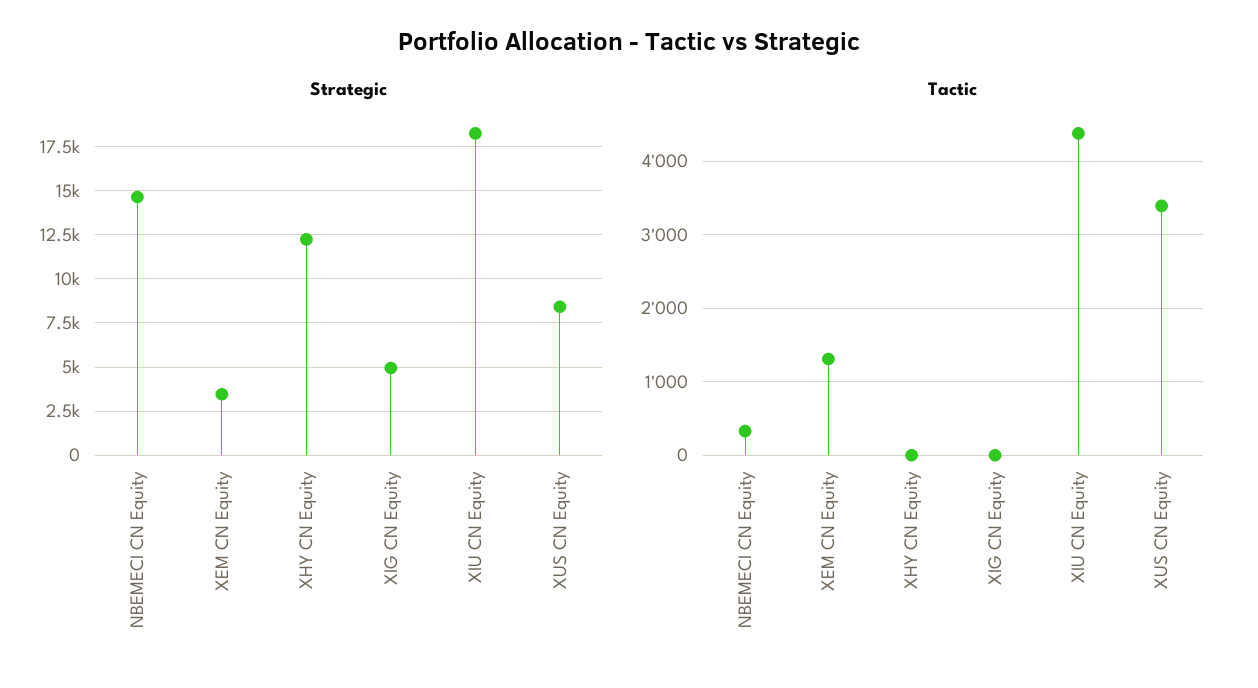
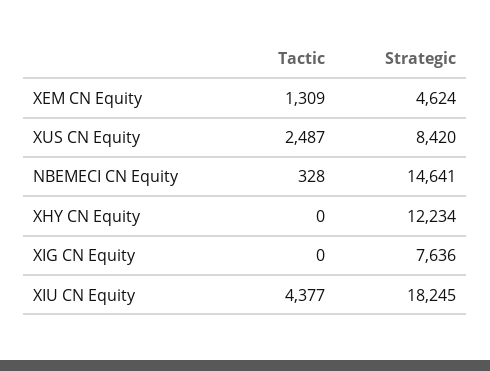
Strategic, XEM CN Equity: 3500 -> 4624
Strategic, XIG CN Equity: 5000 -> 7636
Tactic, XUS CN Equity: 3400 -> 2487

